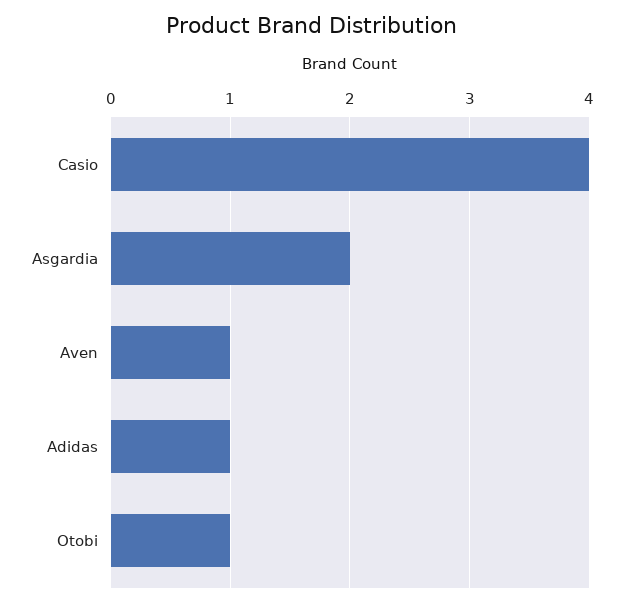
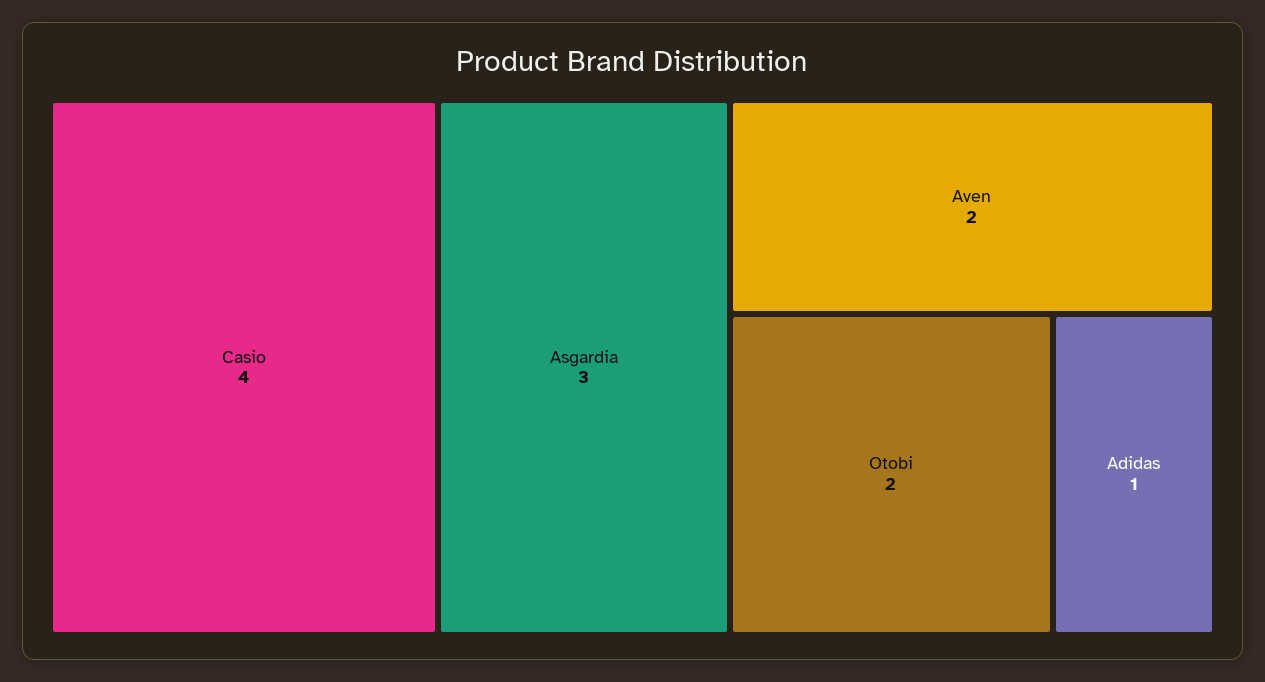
Asgardia: 2 -> 3
Aven: 1 -> 2
Otobi: 1 -> 2

